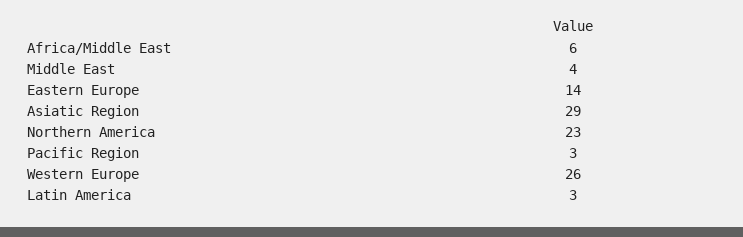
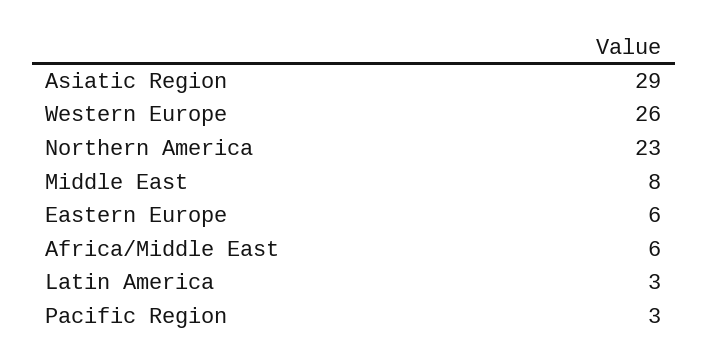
Middle East: 4 -> 8
Eastern Europe: 14 -> 6

